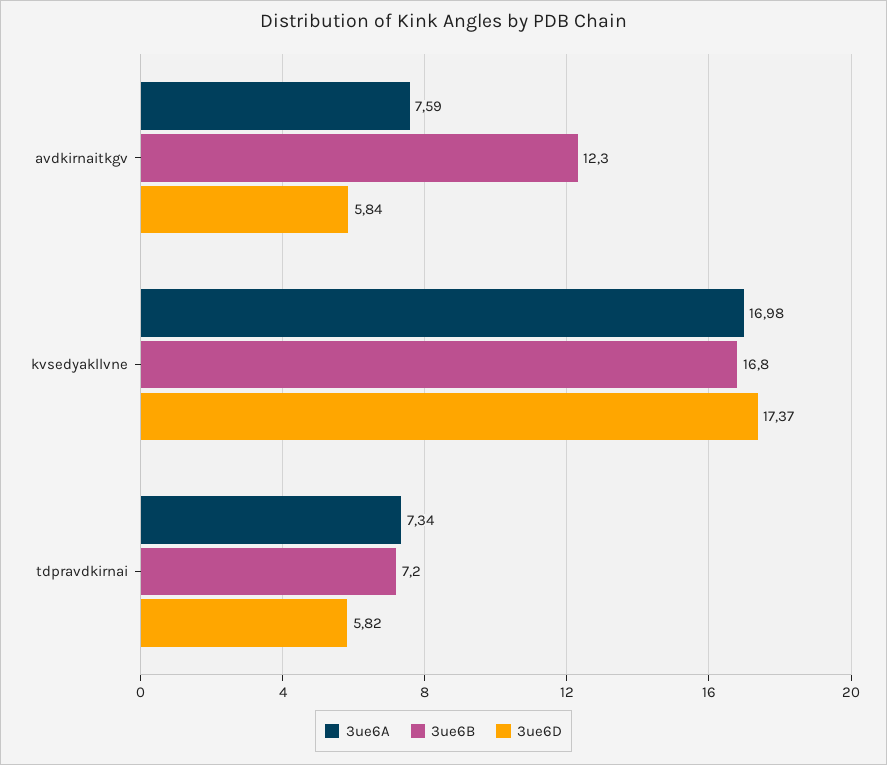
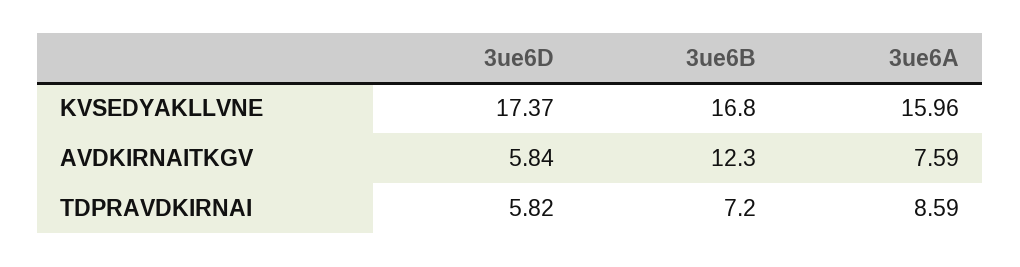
3ue6A, kvsedyakllvne: 16.98 -> 15.96
3ue6A, tdpravdkirnai: 7.34 -> 8.59

